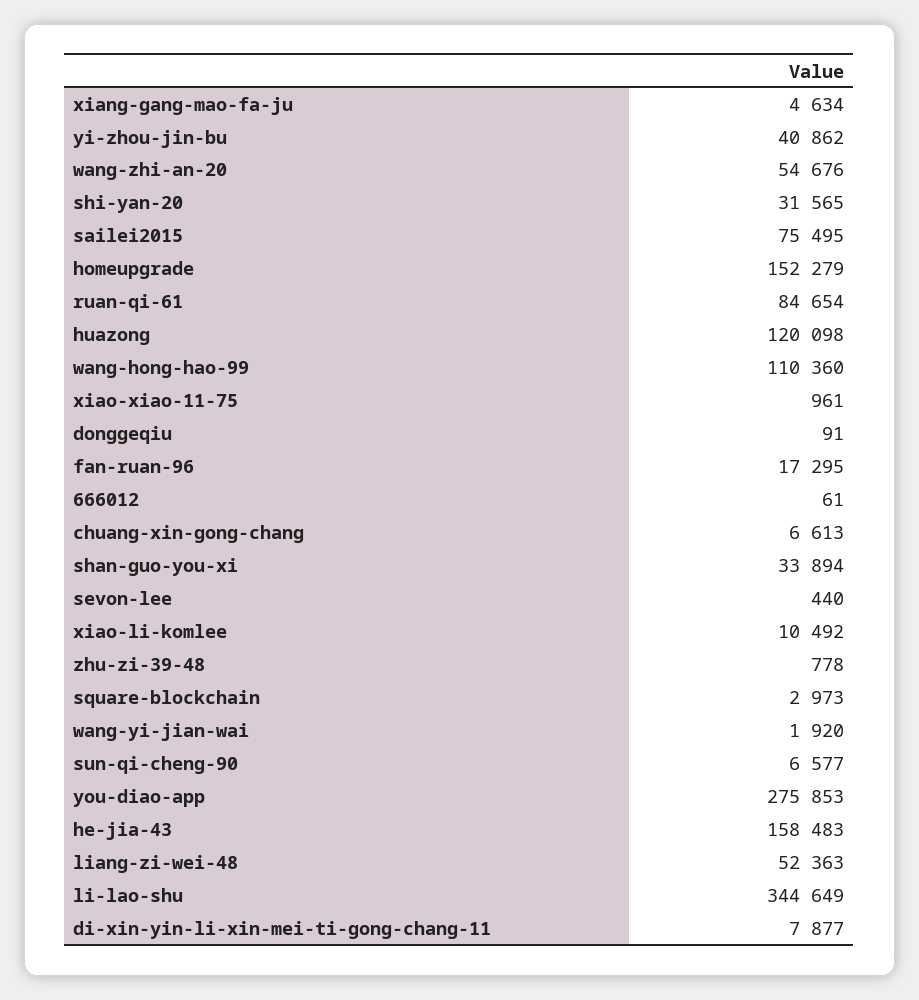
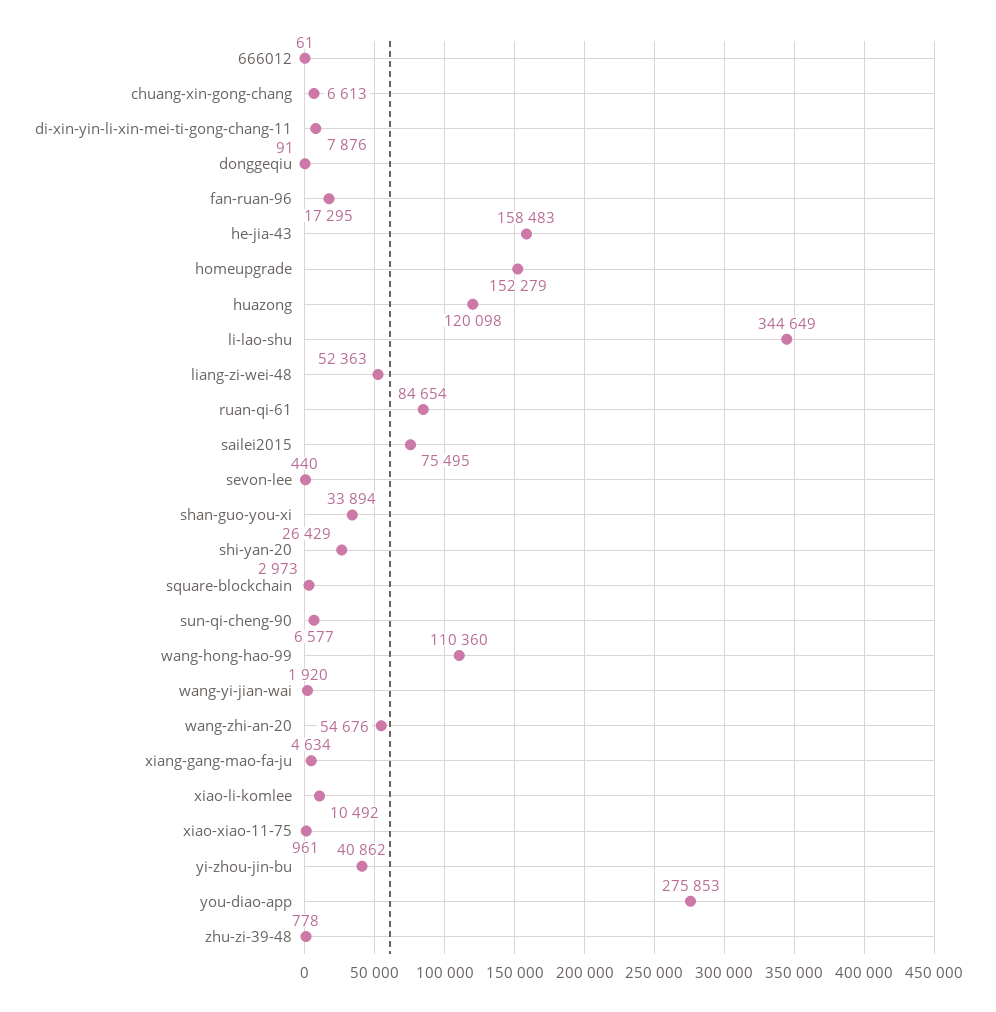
shi-yan-20: 31565 -> 26429
di-xin-yin-li-xin-mei-ti-gong-chang-11: 7877 -> 7876

